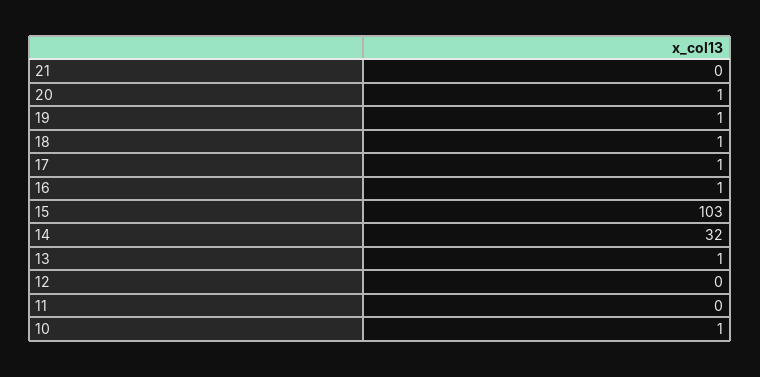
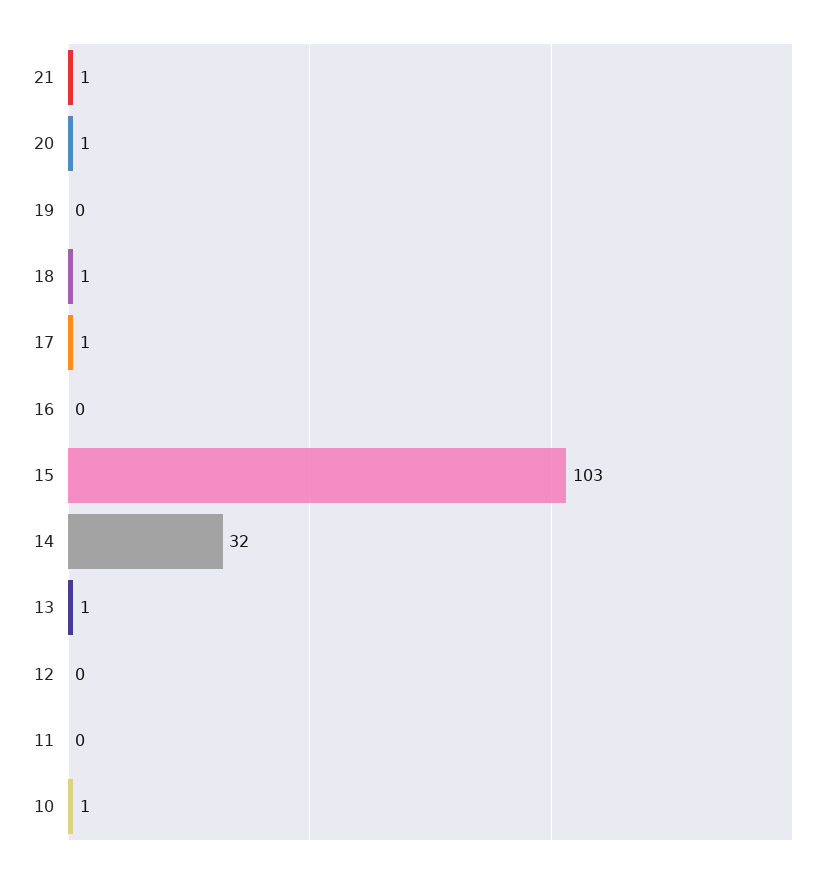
21: 0 -> 1
19: 1 -> 0
16: 1 -> 0

